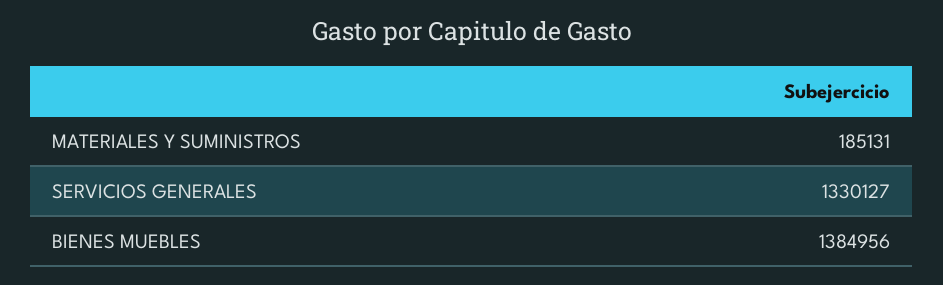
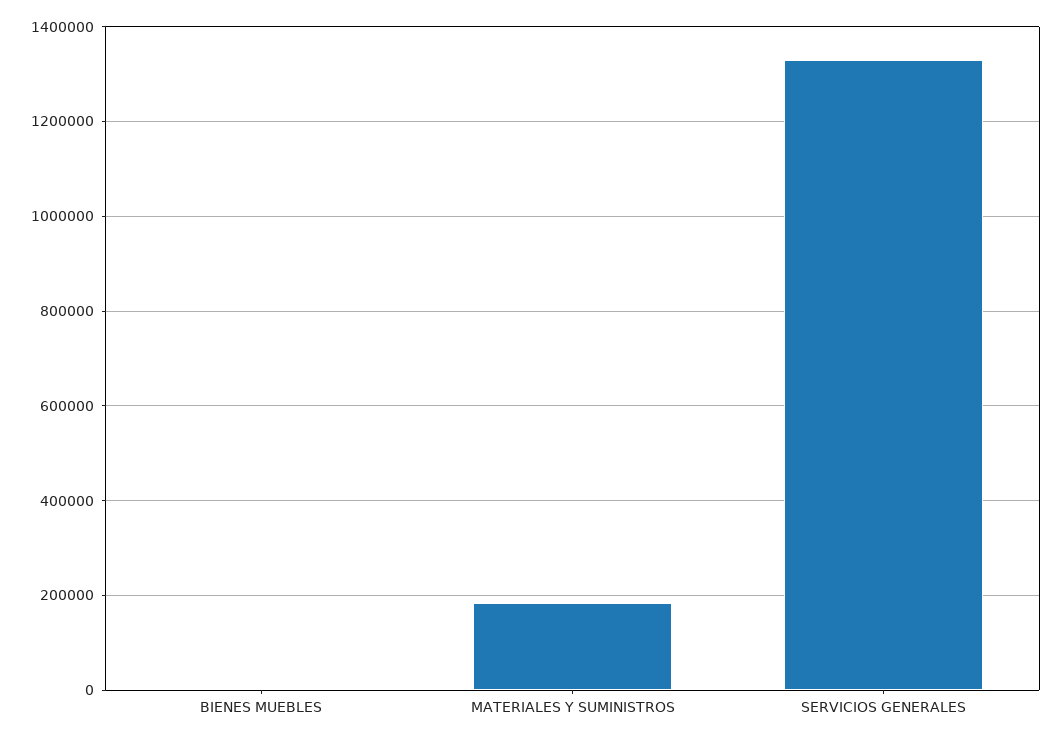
BIENES MUEBLES: 1384956 -> 0

